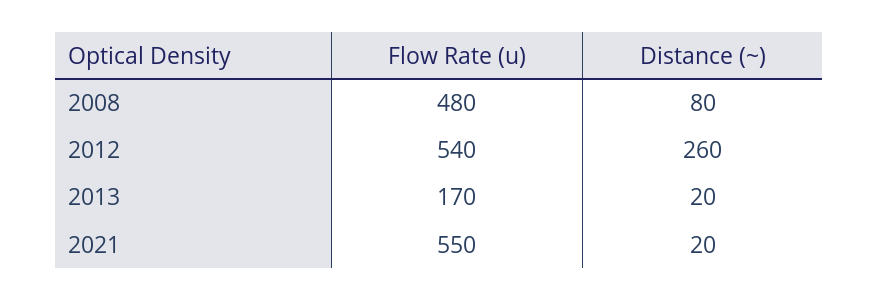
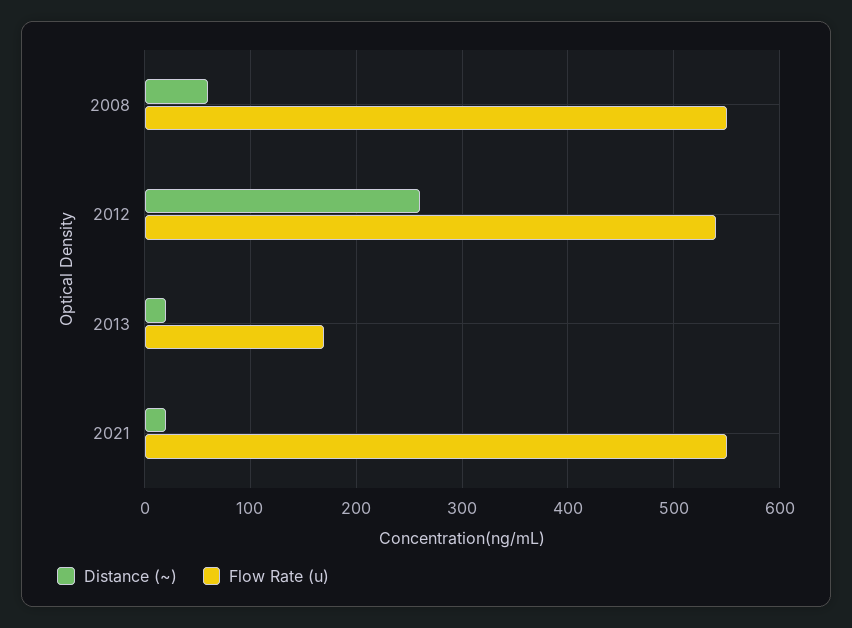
Flow Rate (u), 2008: 480 -> 550
Distance (~), 2008: 80 -> 60

